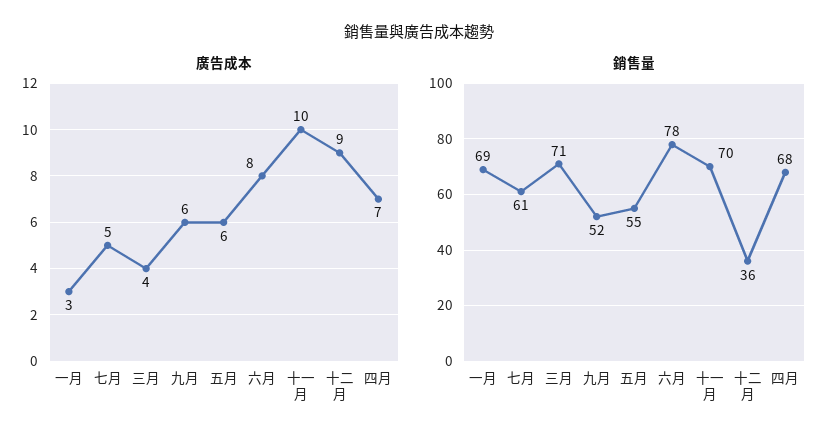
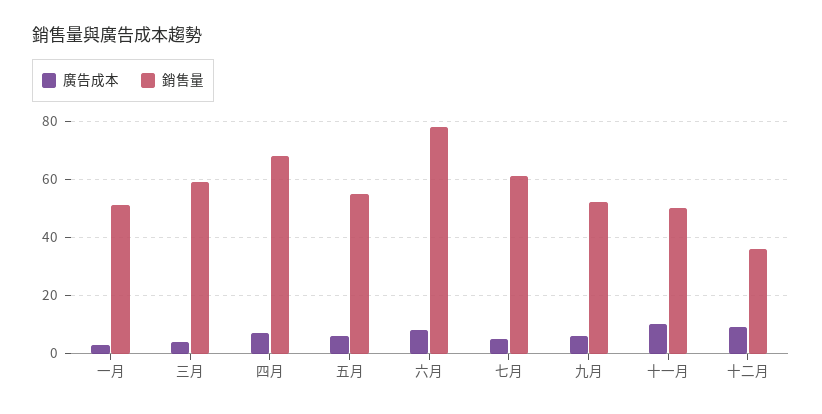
銷售量, 一月: 69 -> 50
銷售量, 三月: 71 -> 60
銷售量, 十一月: 70 -> 50

